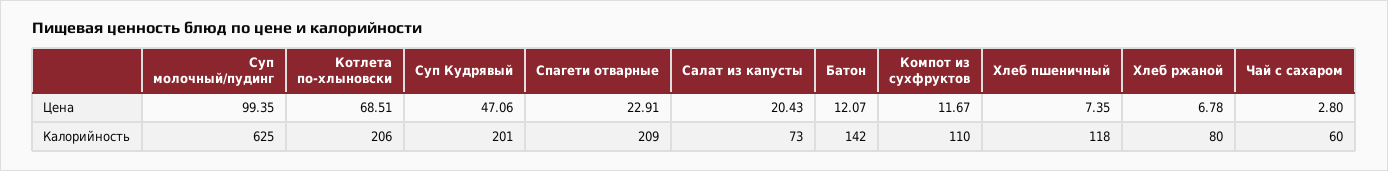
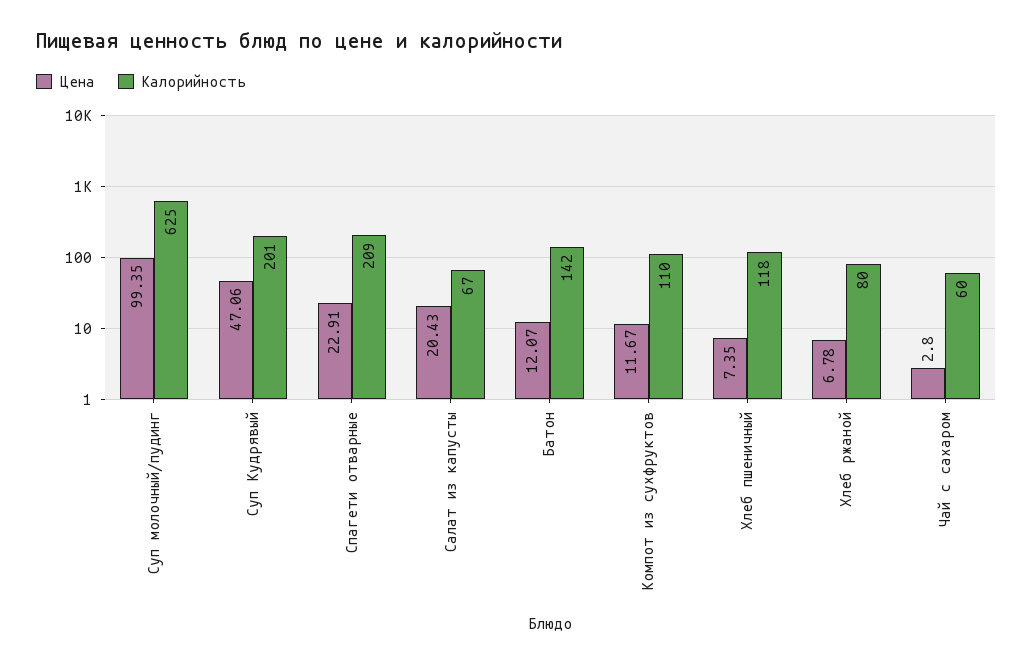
Цена, Котлета по-хлыновски: 68.51 -> none
Калорийность, Котлета по-хлыновски: 206 -> none
Калорийность, Салат из капусты: 73 -> 67

